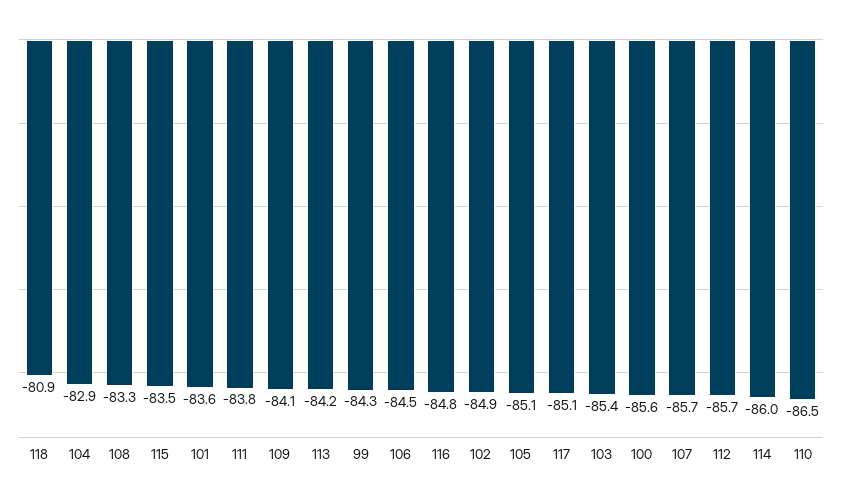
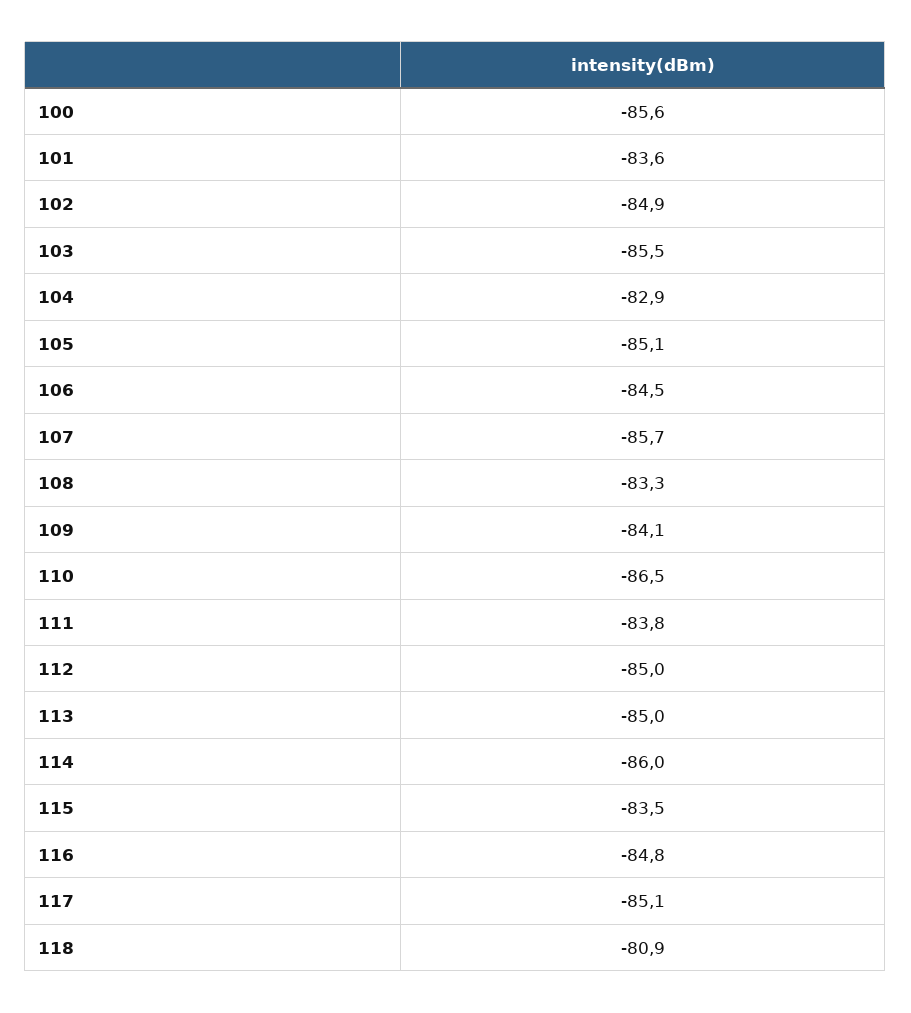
113: -84.2 -> -85
99: -84.3 -> none
103: -85.4 -> -85.5
112: -85.7 -> -85

